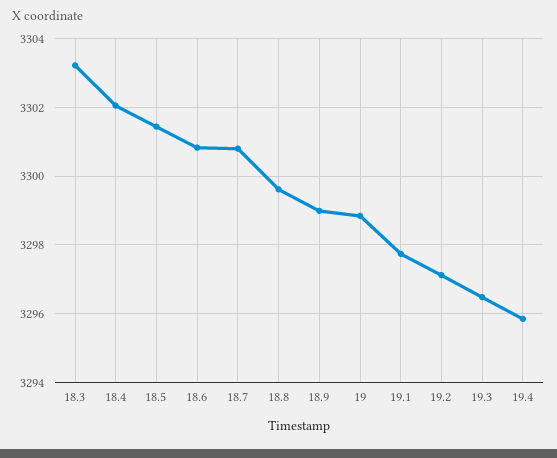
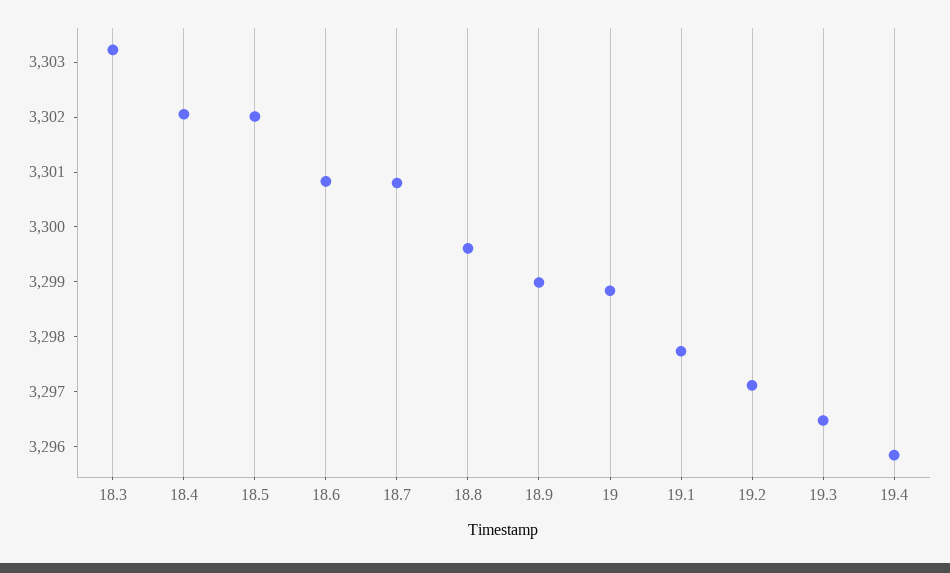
18.5: 3301.4 -> 3302

